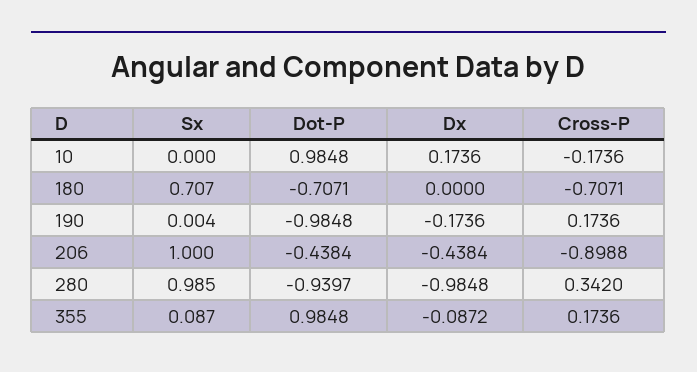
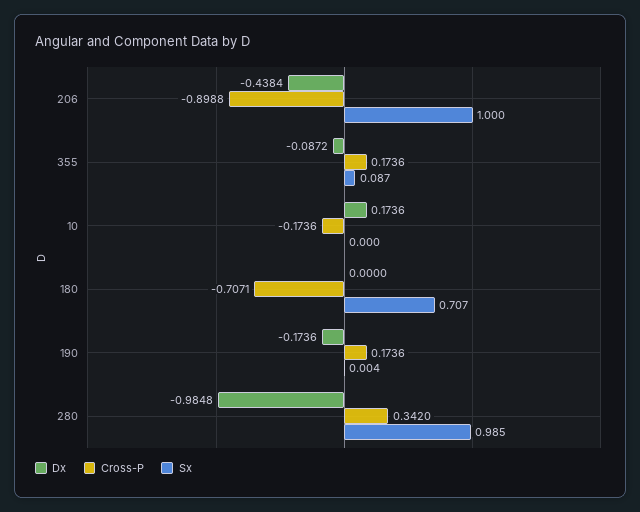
Dot-P, 10: 0.9848 -> none
Dot-P, 180: -0.7071 -> none
Dot-P, 190: -0.9848 -> none
Dot-P, 206: -0.4384 -> none
Dot-P, 280: -0.9397 -> none
Dot-P, 355: 0.9848 -> none

